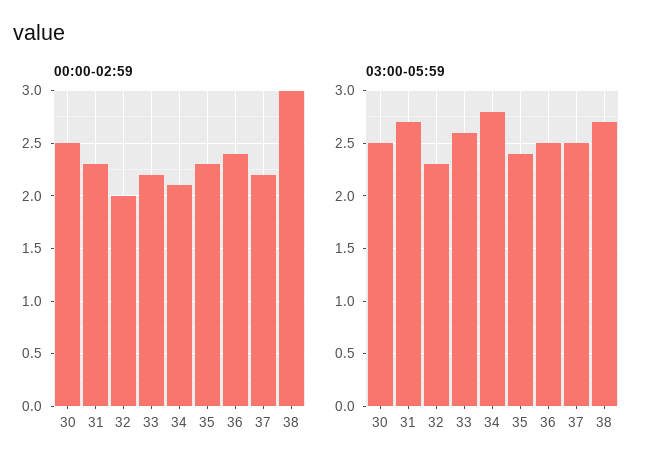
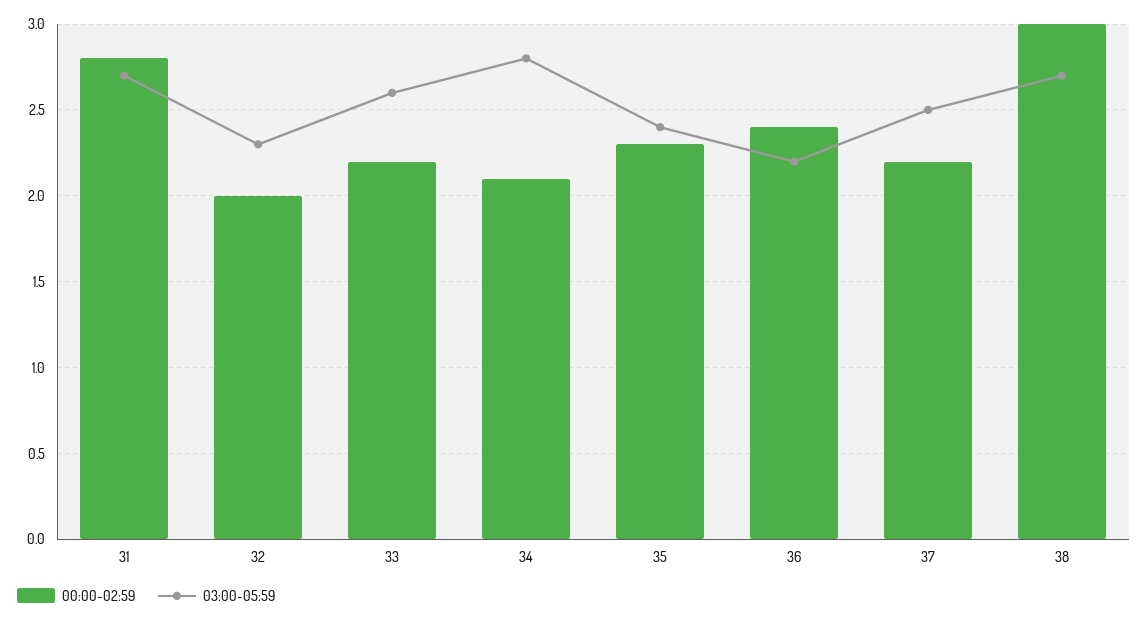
00:00-02:59, 30: 2.5 -> none
00:00-02:59, 31: 2.3 -> 2.8
03:00-05:59, 30: 2.5 -> none
03:00-05:59, 36: 2.5 -> 2.2

